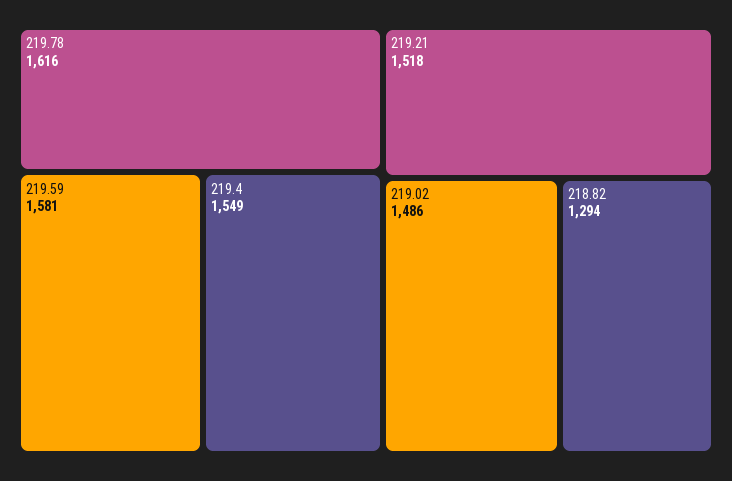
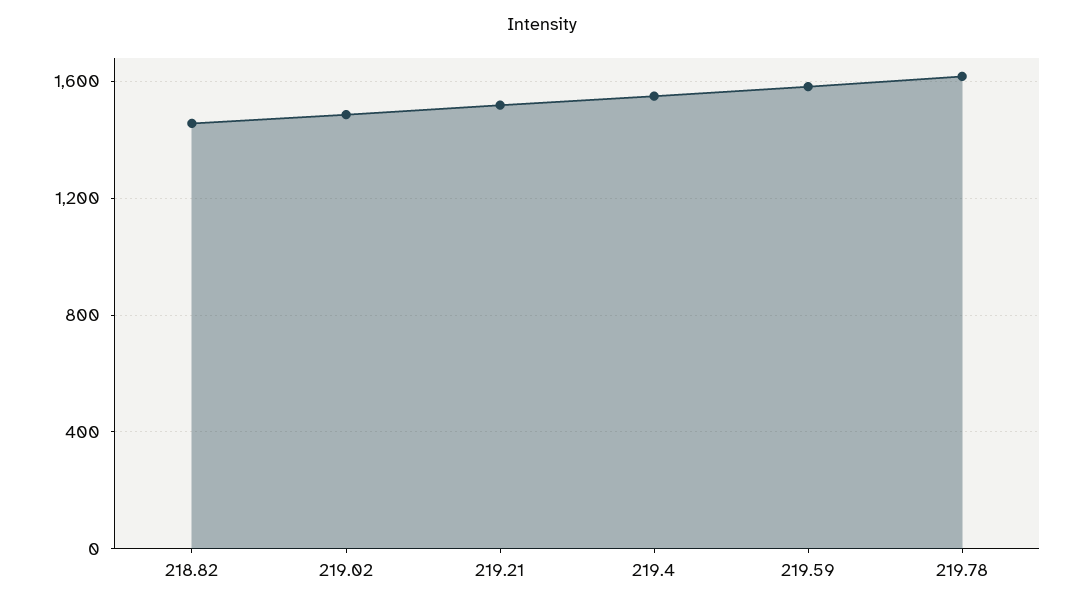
218.82: 1294 -> 1450

